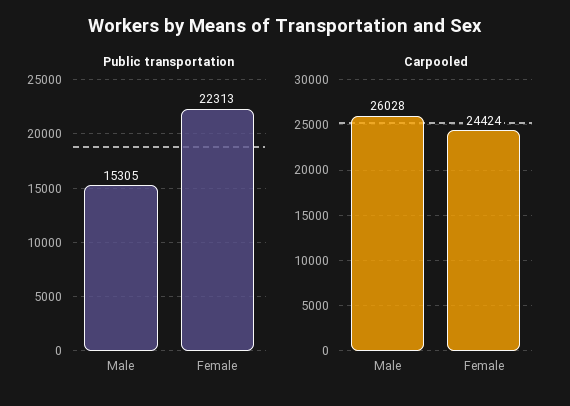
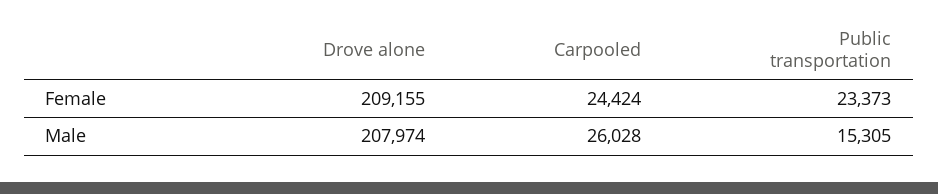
Public transportation, Female: 22313 -> 23373
Drove alone, Female: none -> 209155
Drove alone, Male: none -> 207974

